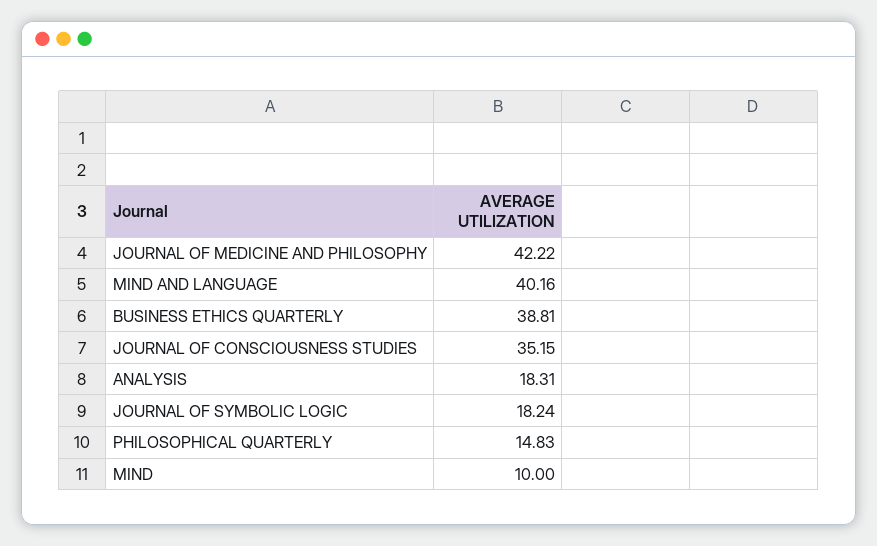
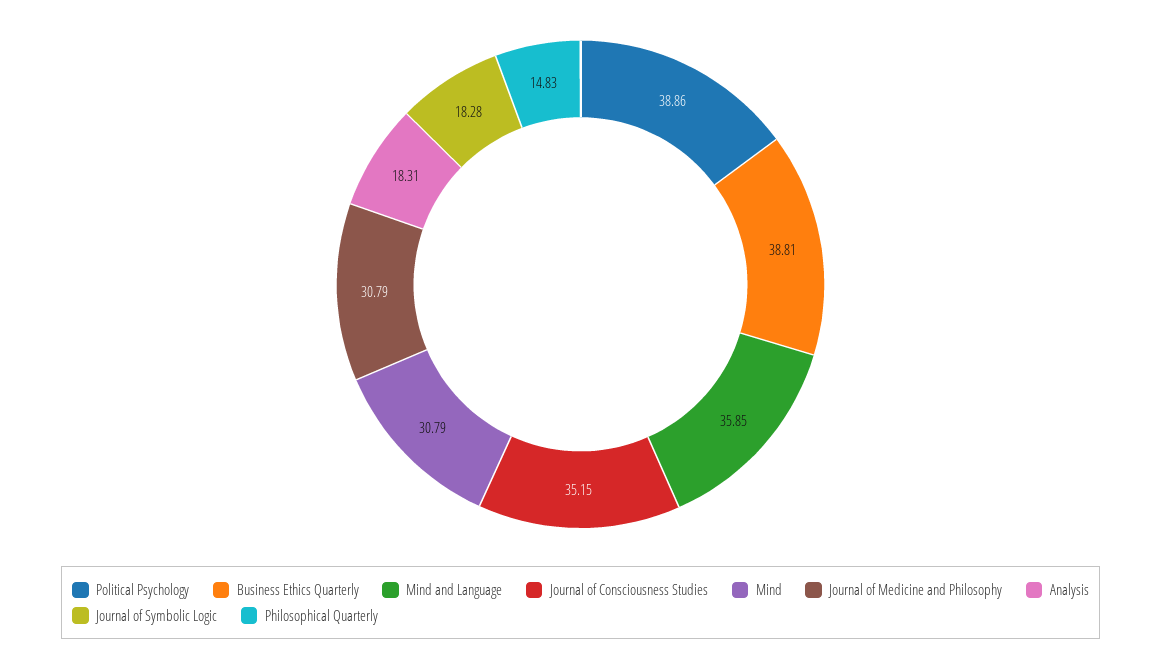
JOURNAL OF MEDICINE AND PHILOSOPHY: 42.22 -> 30.79
MIND AND LANGUAGE: 40.16 -> 35.85
JOURNAL OF SYMBOLIC LOGIC: 18.24 -> 18.28
MIND: 10 -> 30.79
Political Psychology: none -> 38.86

